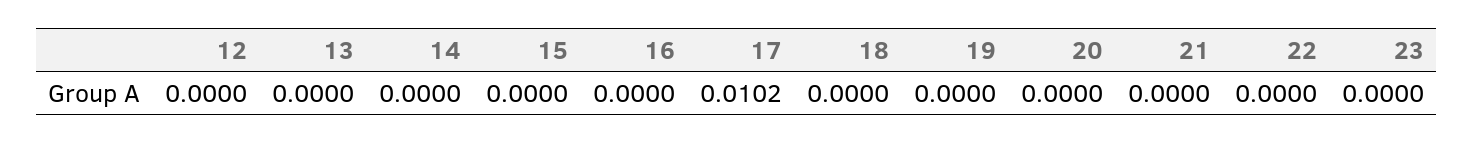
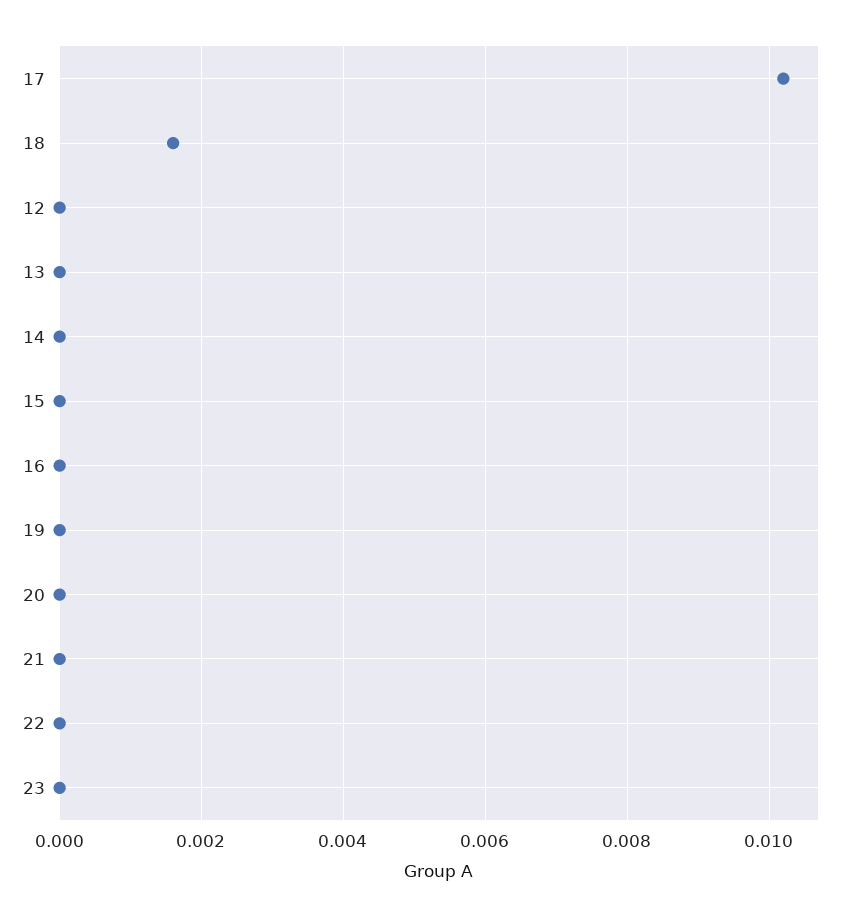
18: 0 -> 0.0015

